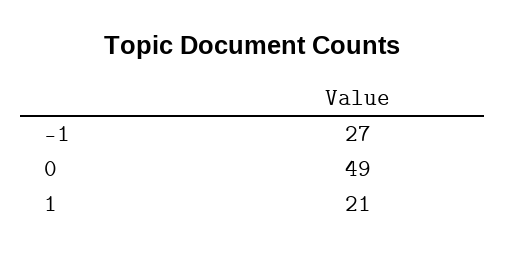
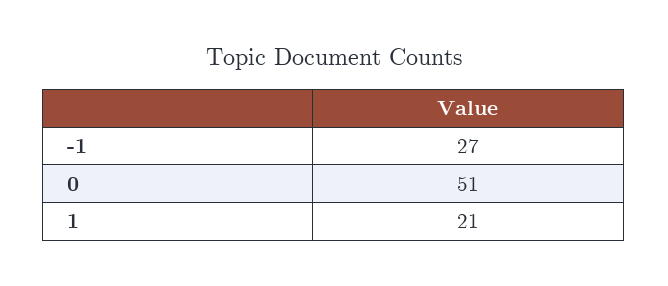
0: 49 -> 51

